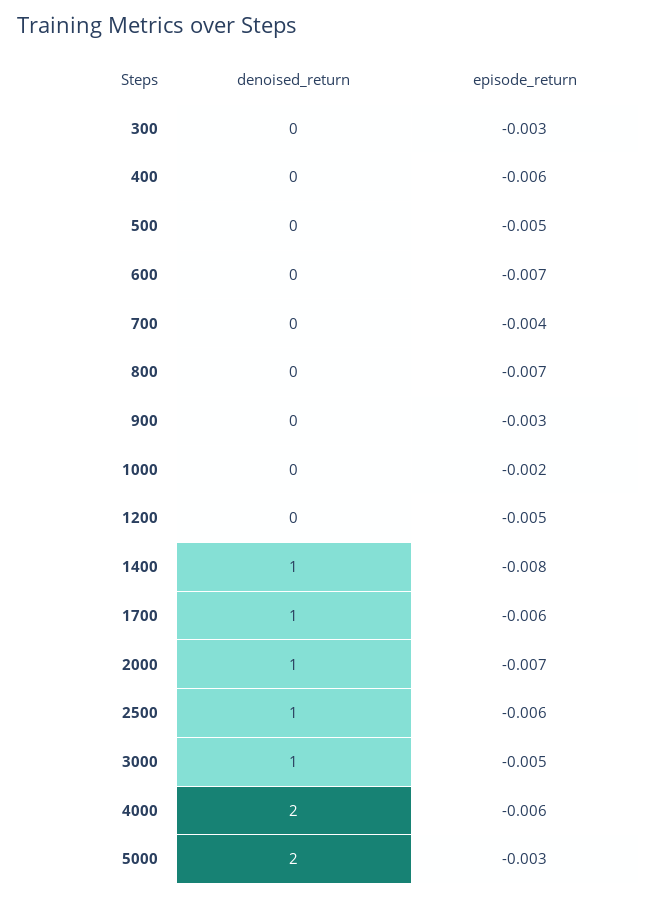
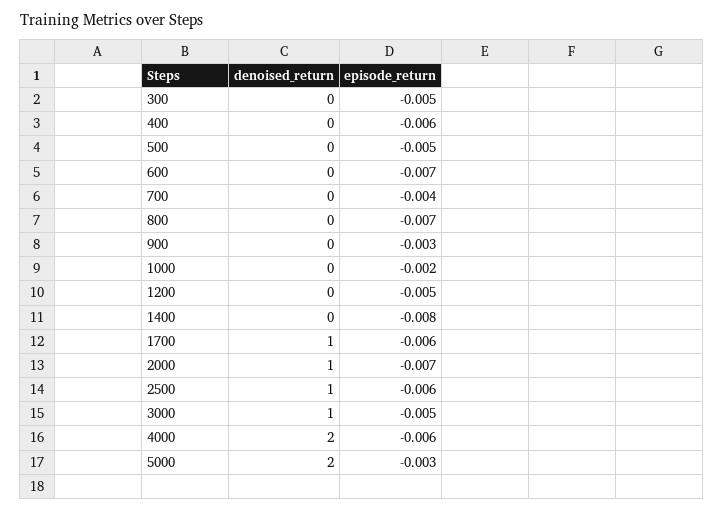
episode_return, 300: -0.003 -> -0.005
denoised_return, 1400: 1 -> 0

